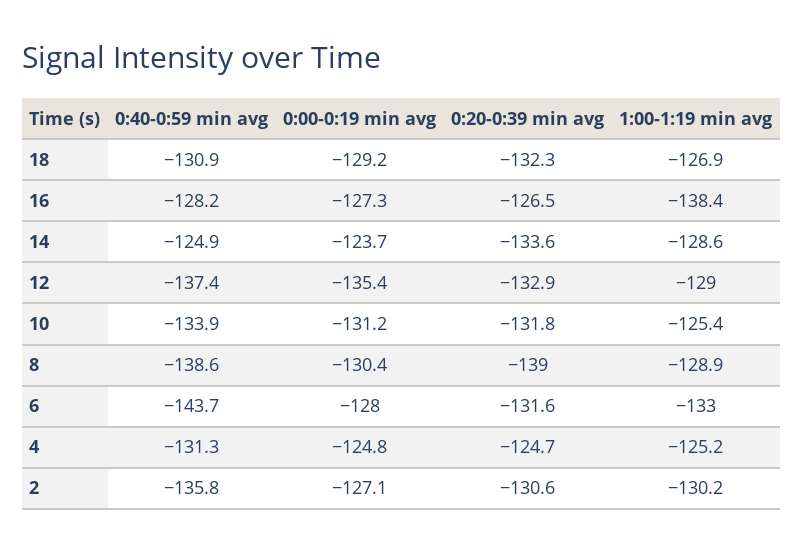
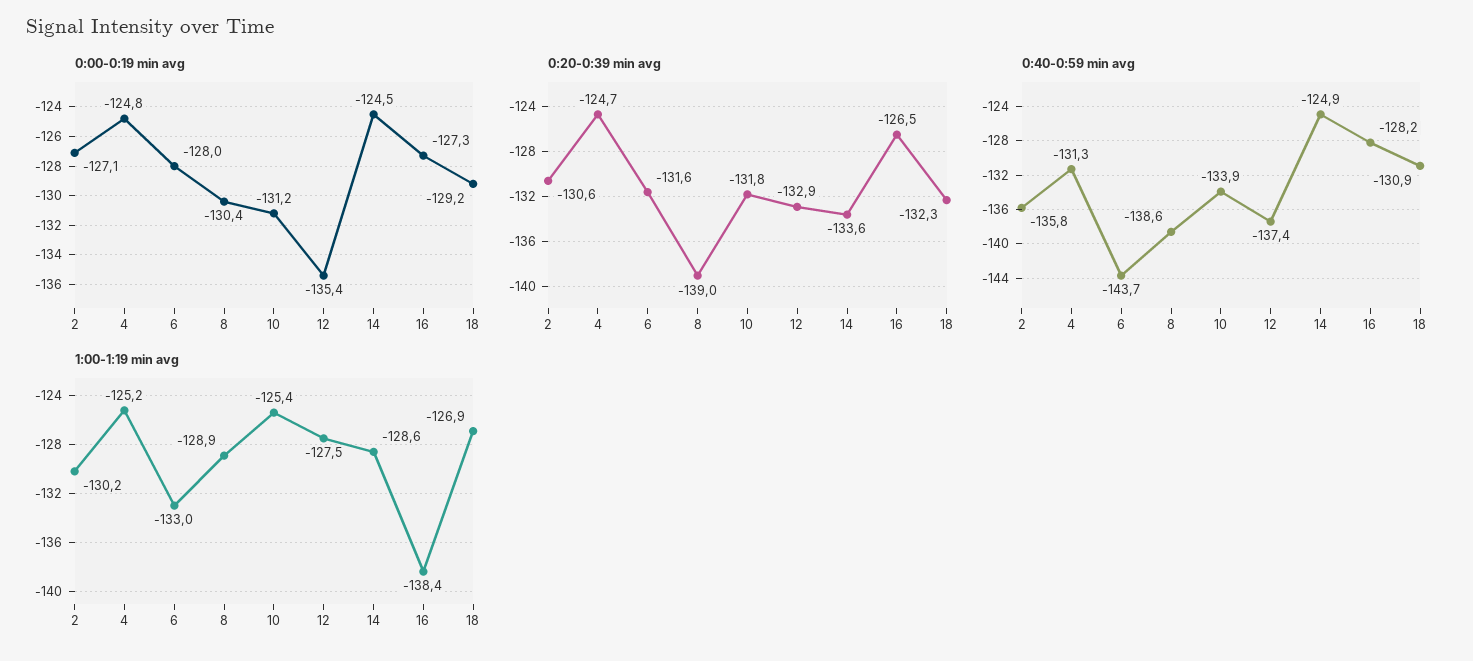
0:00-0:19 min avg, 14: -123.7 -> -124.5
1:00-1:19 min avg, 12: -129 -> -127.5

